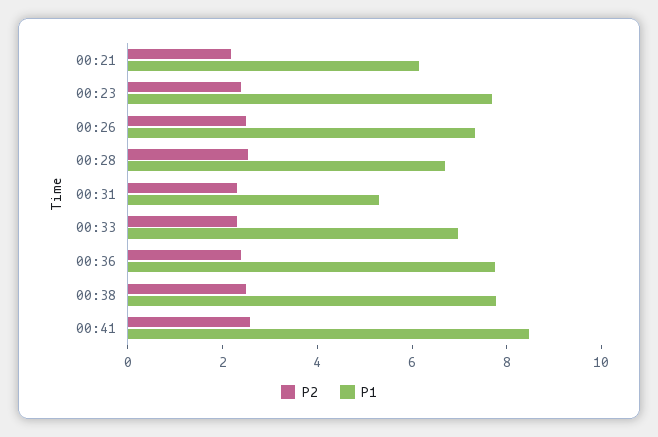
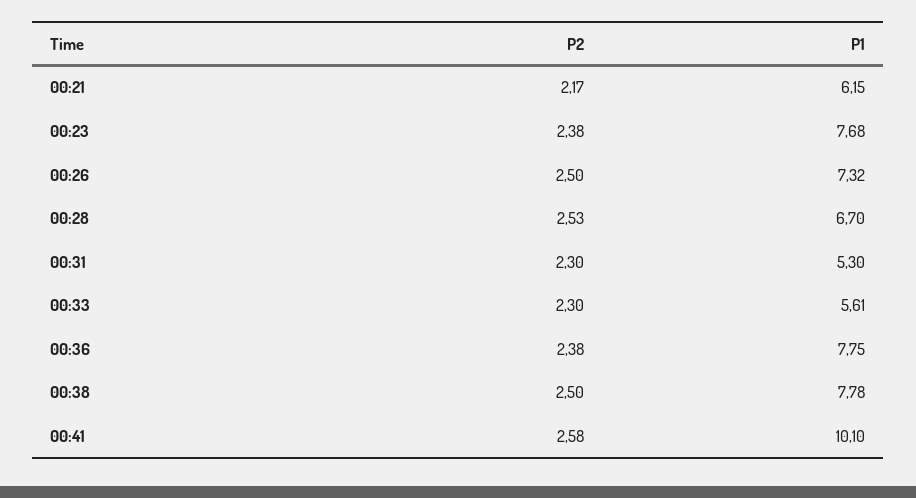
P1, 00:33: 7 -> 5.61
P1, 00:41: 8.5 -> 10.1

